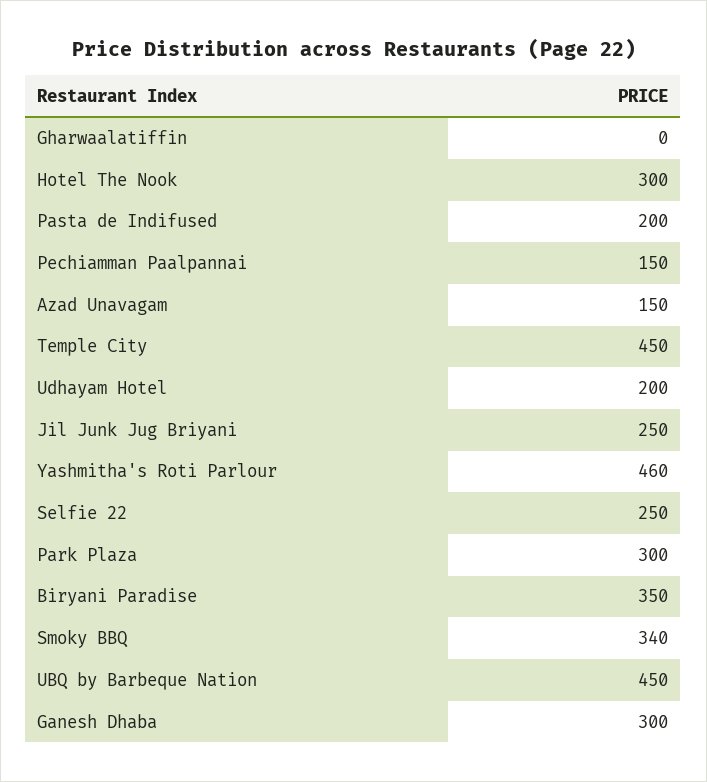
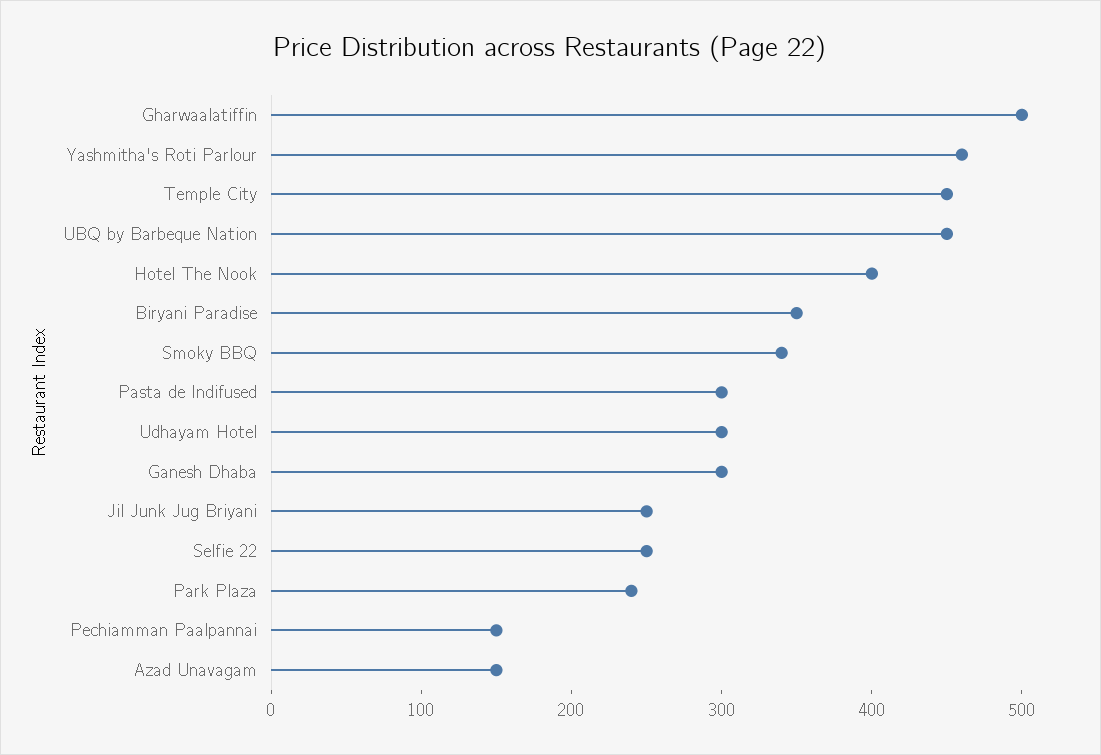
Gharwaalatiffin: 0 -> 500
Hotel The Nook: 300 -> 400
Pasta de Indifused: 200 -> 300
Udhayam Hotel: 200 -> 300
Park Plaza: 300 -> 240

